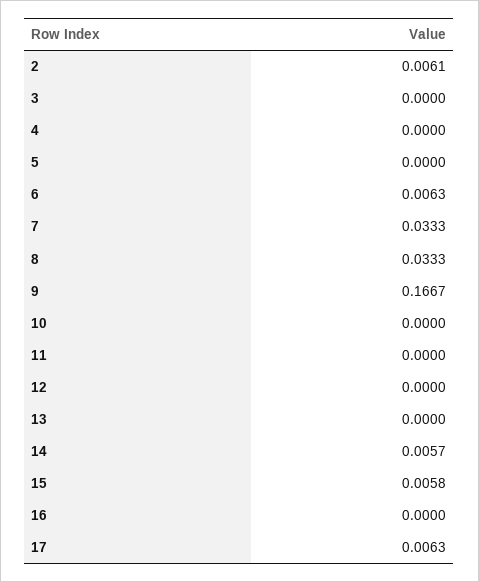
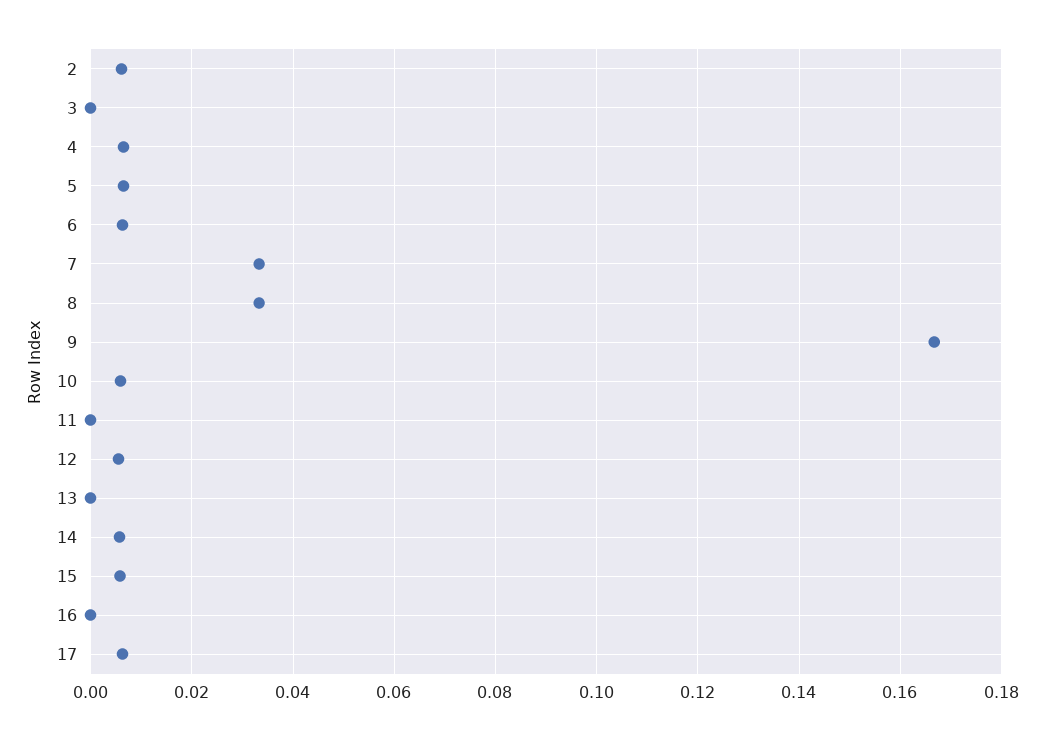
4: 0 -> 0.006
5: 0 -> 0.006
10: 0 -> 0.006
12: 0 -> 0.006

